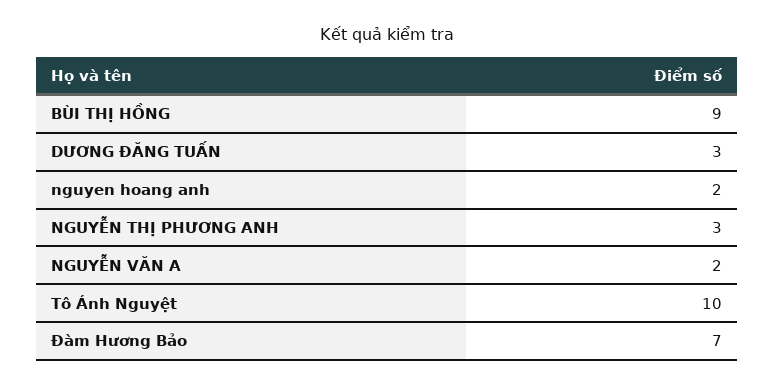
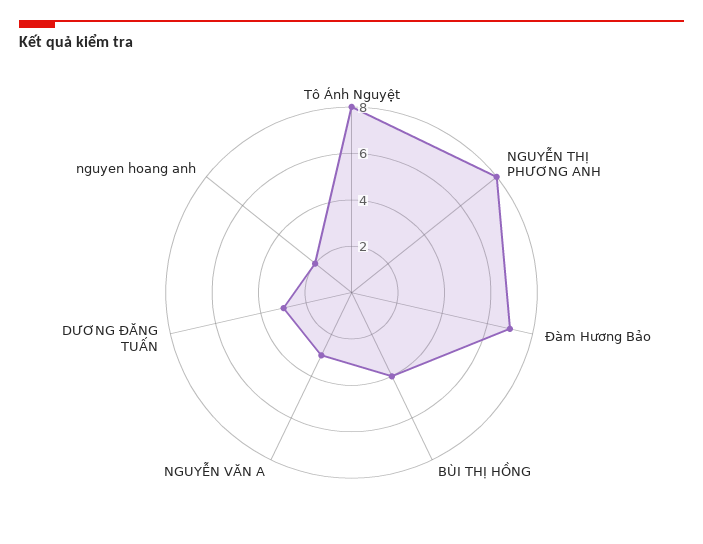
BÙI THỊ HỒNG: 9 -> 4
NGUYỄN THỊ PHƯƠNG ANH: 3 -> 8
NGUYỄN VĂN A: 2 -> 3
Tô Ánh Nguyệt: 10 -> 8

